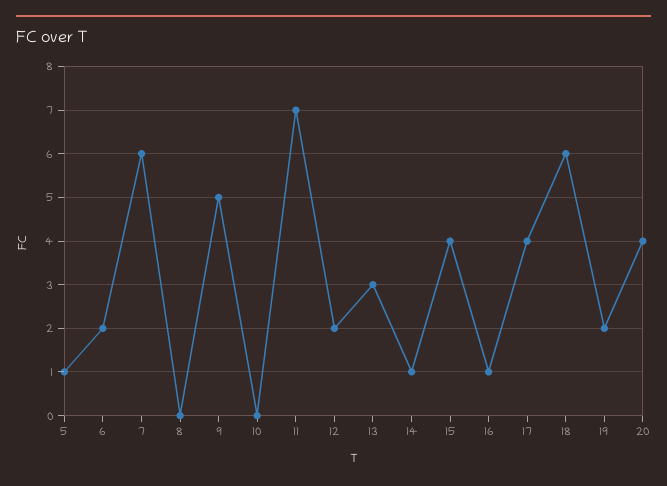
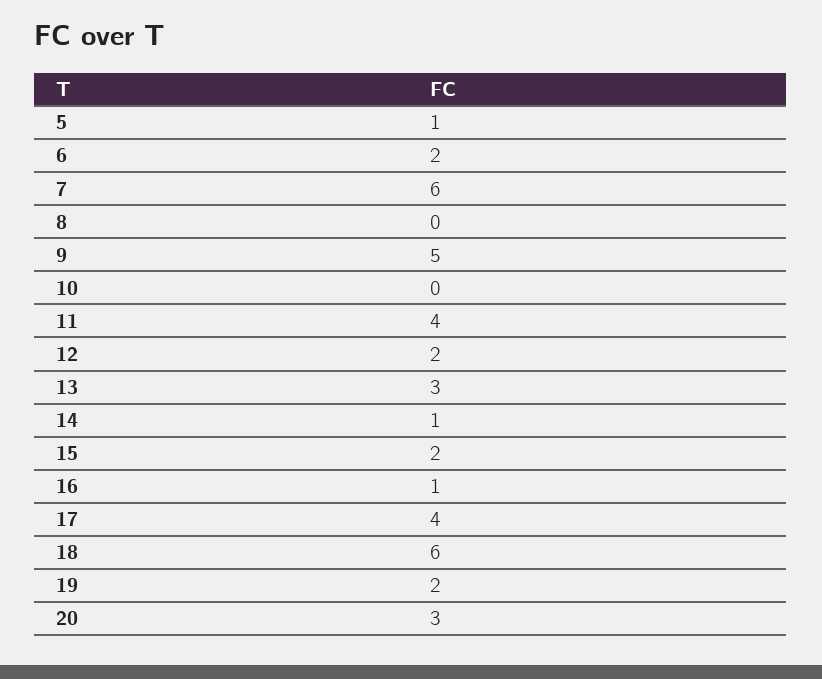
11: 7 -> 4
15: 4 -> 2
20: 4 -> 3

